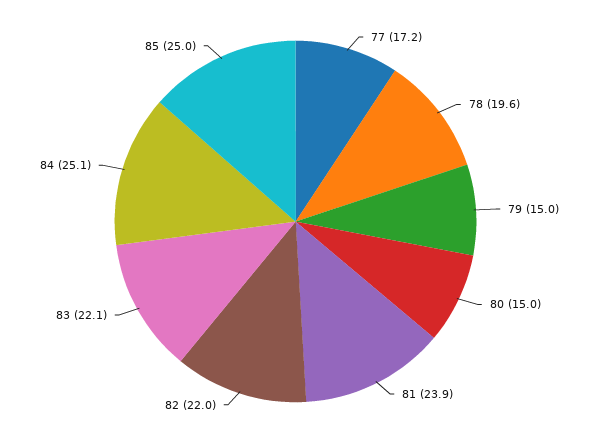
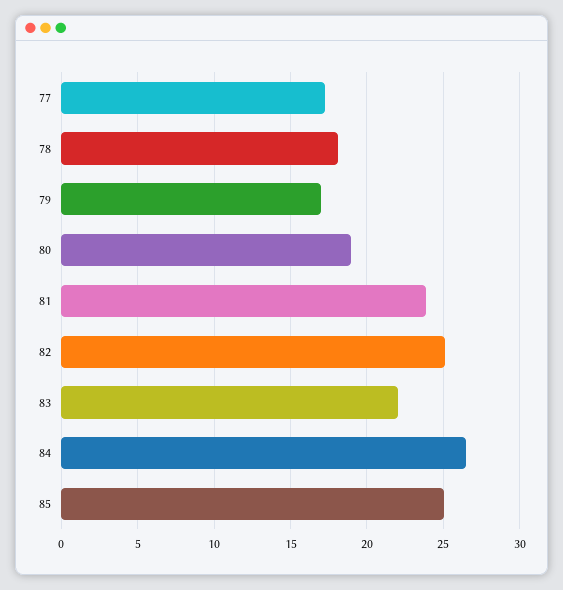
78: 19.6 -> 18
79: 15 -> 17
80: 15 -> 19
82: 22 -> 25
84: 25.1 -> 26.5

